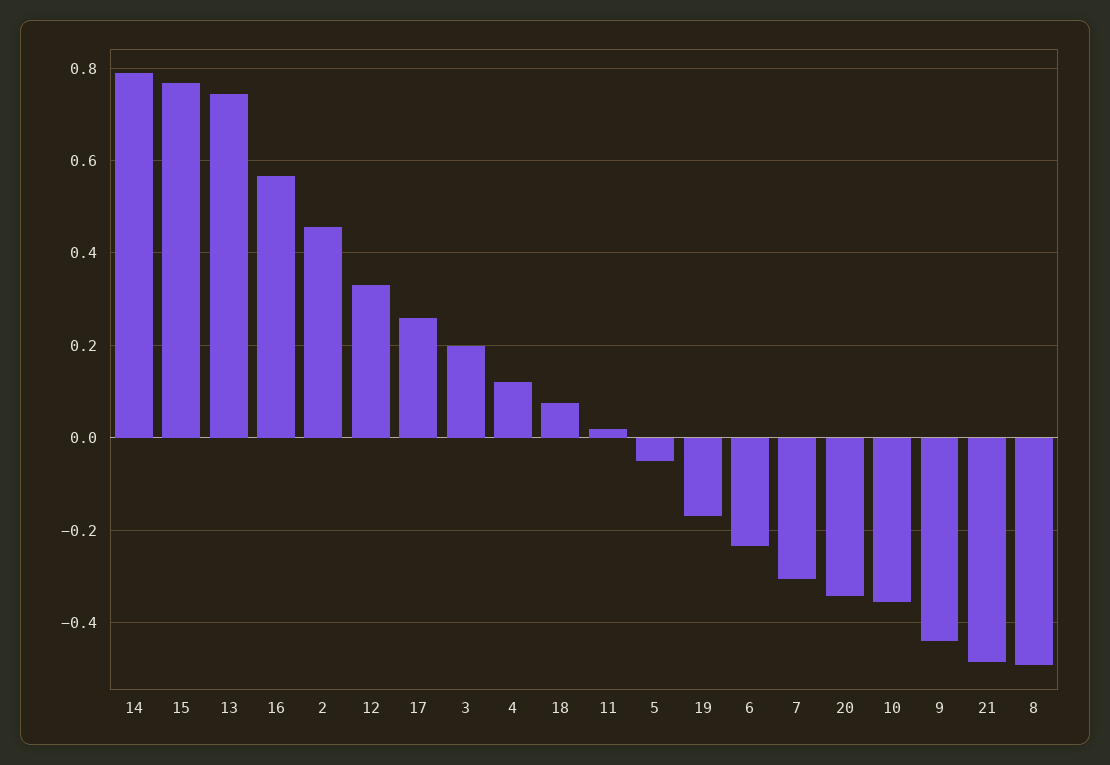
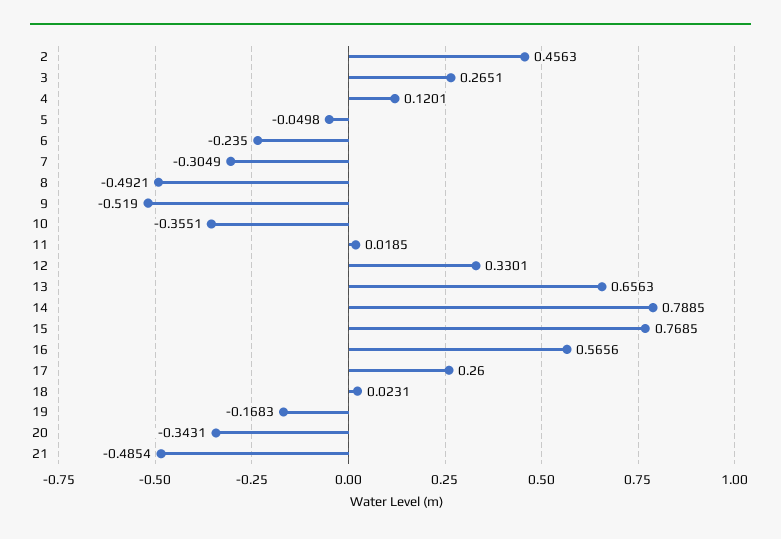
13: 0.74 -> 0.6563
3: 0.2 -> 0.2651
18: 0.08 -> 0.0231
9: -0.44 -> -0.519

